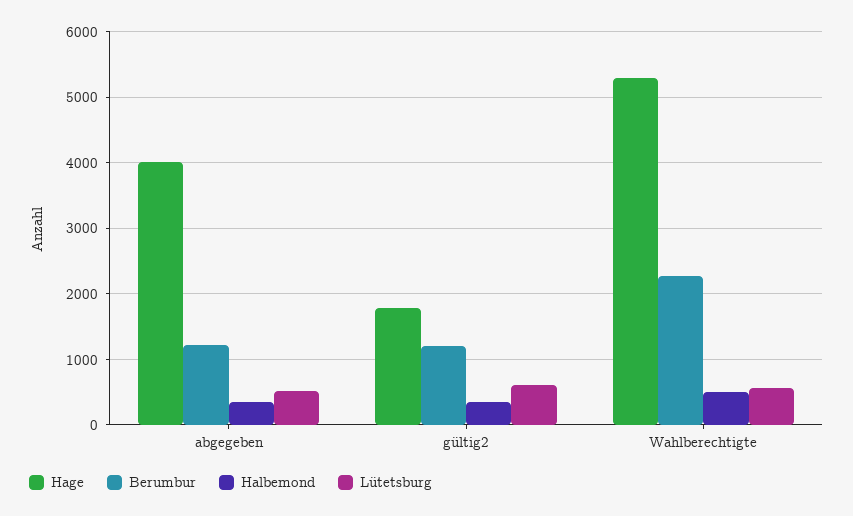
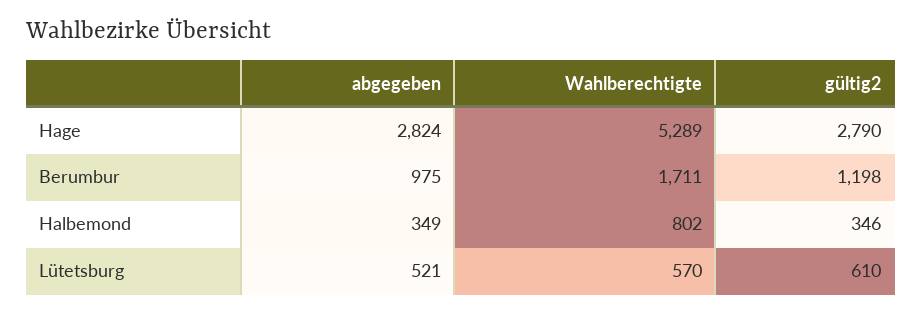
Hage, abgegeben: 4000 -> 2824
Berumbur, abgegeben: 1200 -> 975
Hage, gültig2: 1800 -> 2790
Berumbur, Wahlberechtigte: 2300 -> 1711
Halbemond, Wahlberechtigte: 500 -> 802

